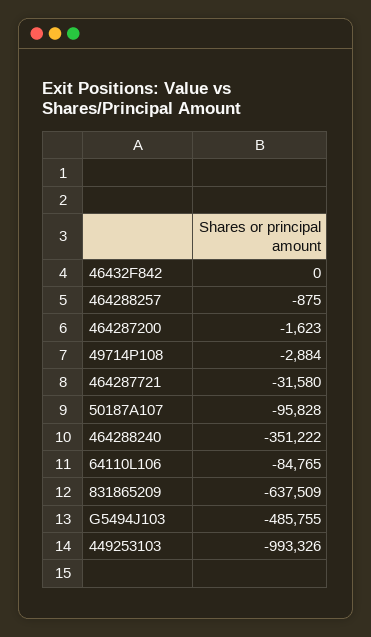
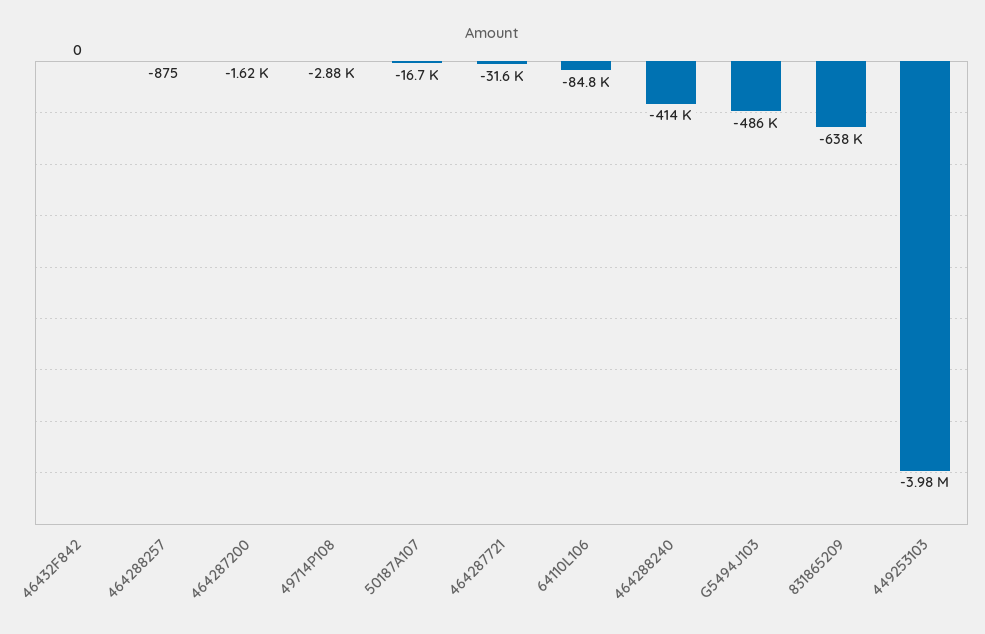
50187A107: -95828 -> -16700
464288240: -351222 -> -414000
449253103: -993326 -> -3980000

